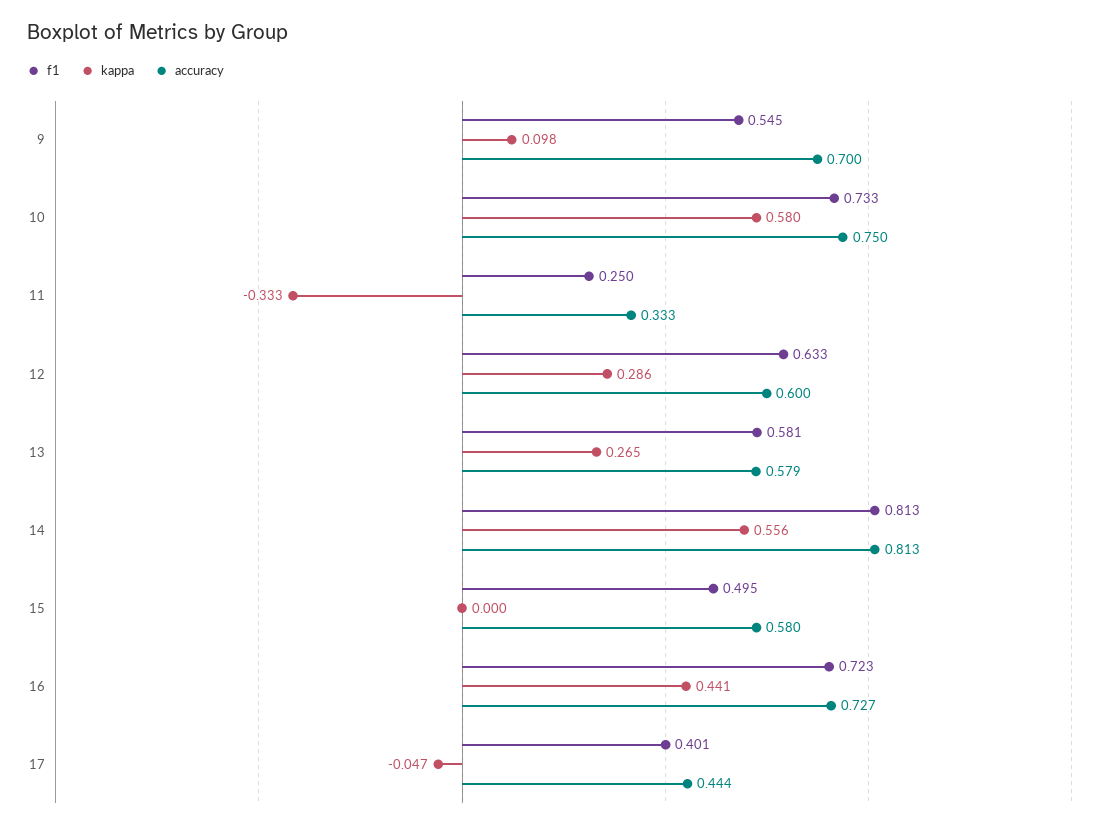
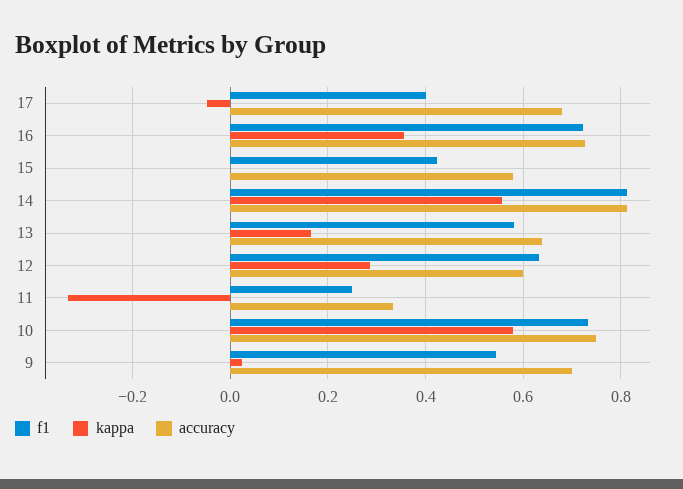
kappa, 9: 0.098 -> 0.02
kappa, 13: 0.265 -> 0.16
accuracy, 13: 0.579 -> 0.64
f1, 15: 0.495 -> 0.42
kappa, 16: 0.441 -> 0.36
accuracy, 17: 0.444 -> 0.68

